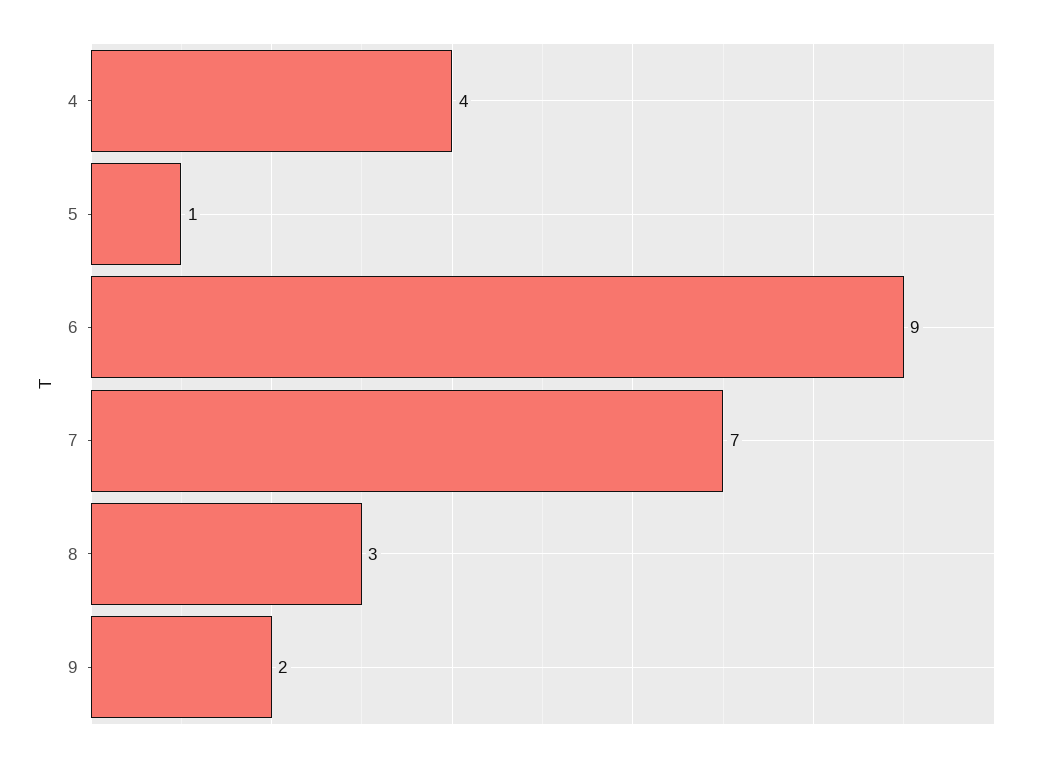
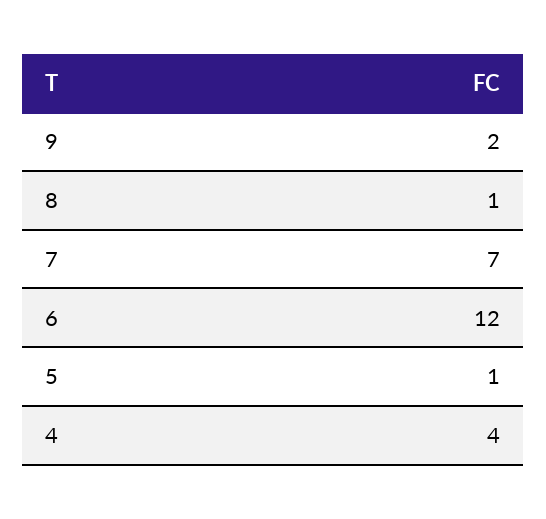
6: 9 -> 12
8: 3 -> 1

